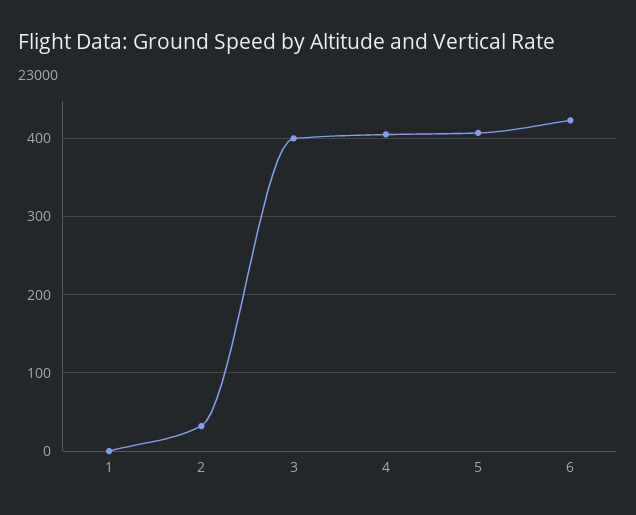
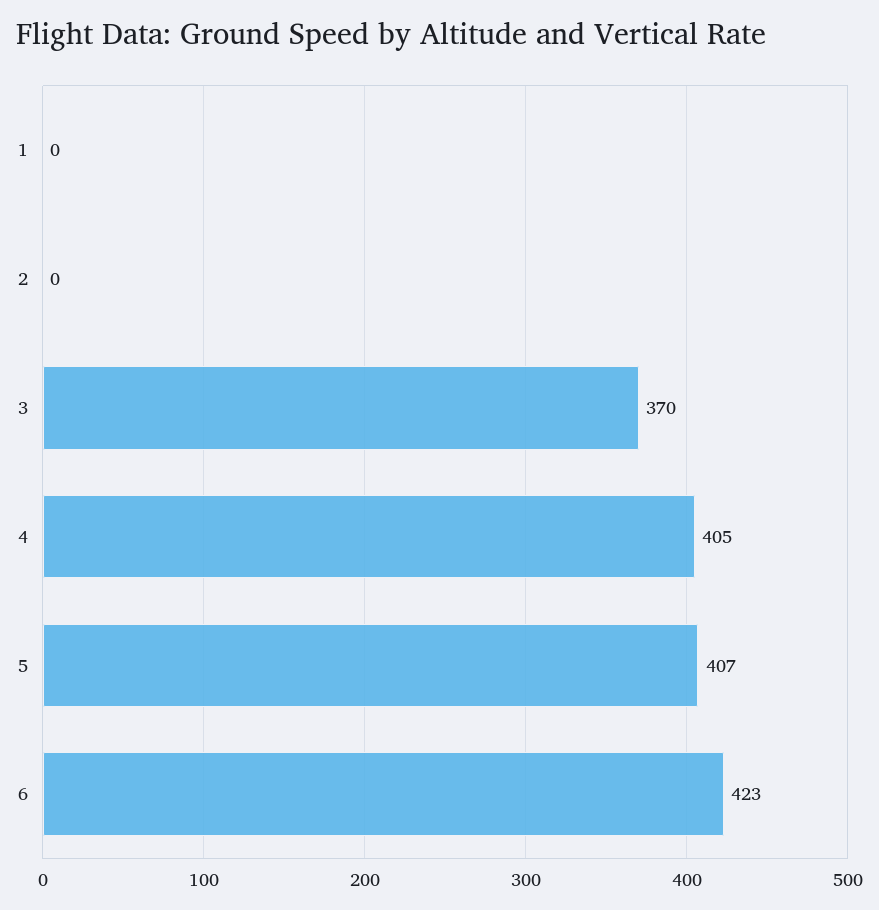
2: 30 -> 0
3: 400 -> 370

